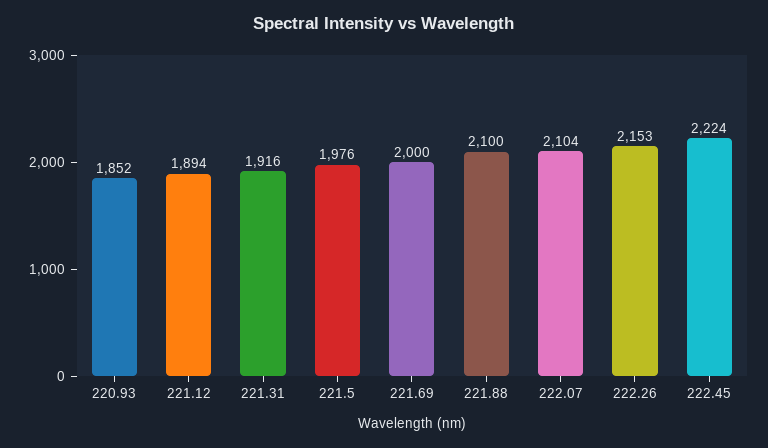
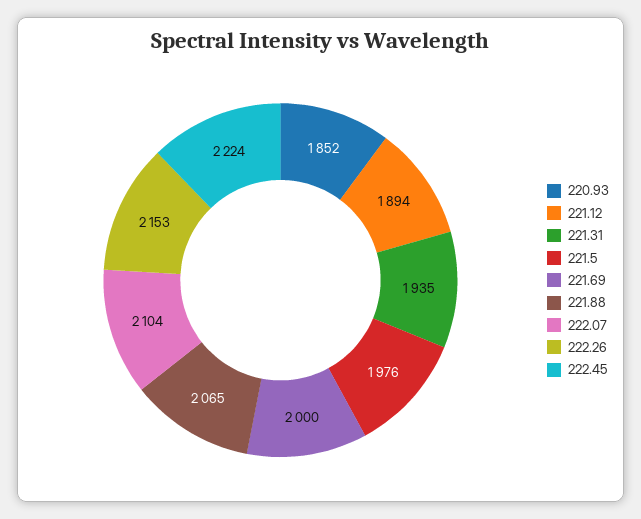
221.31: 1916 -> 1935
221.88: 2100 -> 2065

